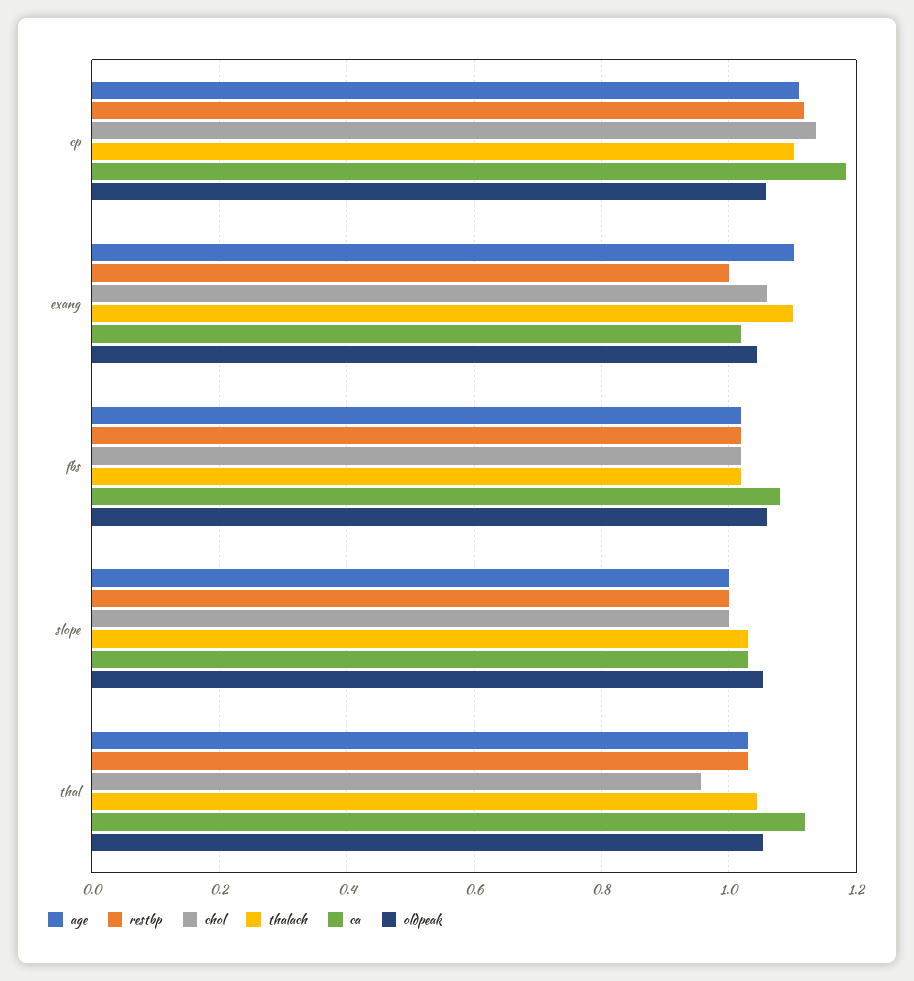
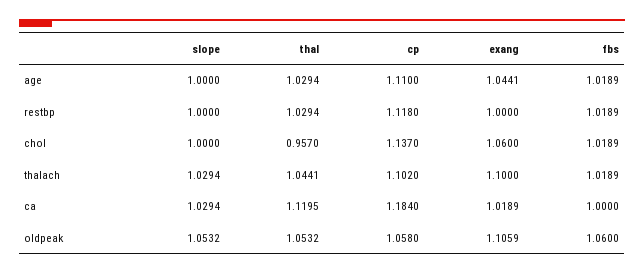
age, exang: 1.1 -> 1.0441
oldpeak, exang: 1.04 -> 1.1059
ca, fbs: 1.08 -> 1

